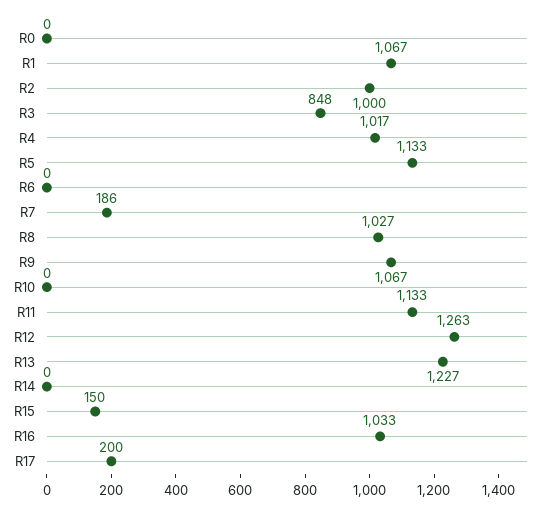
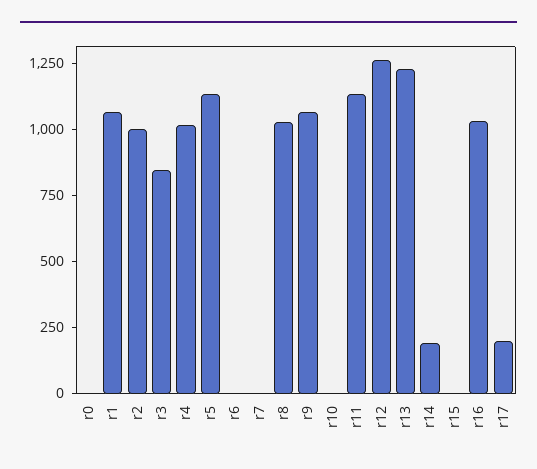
R7: 186 -> 0
R14: 0 -> 200
R15: 150 -> 0

